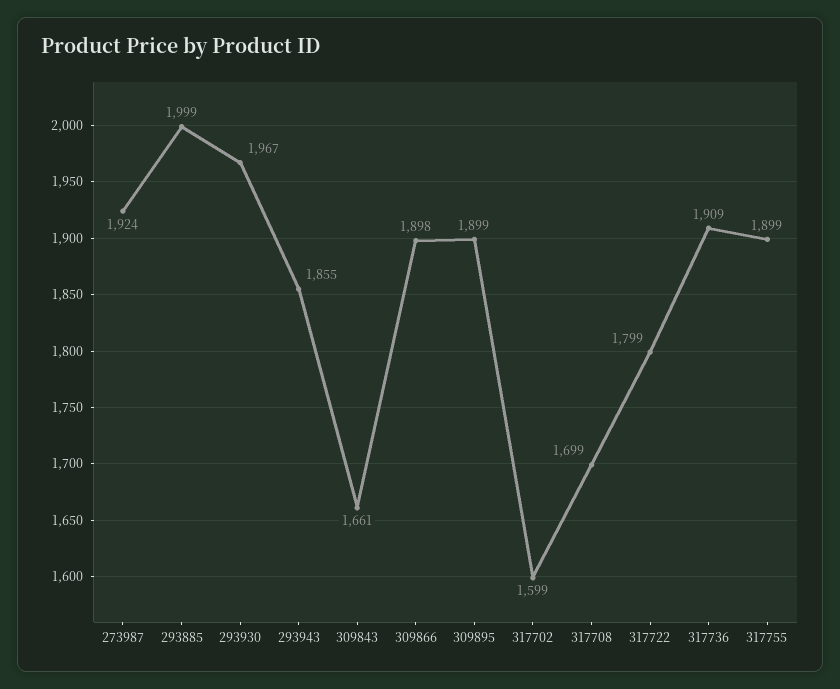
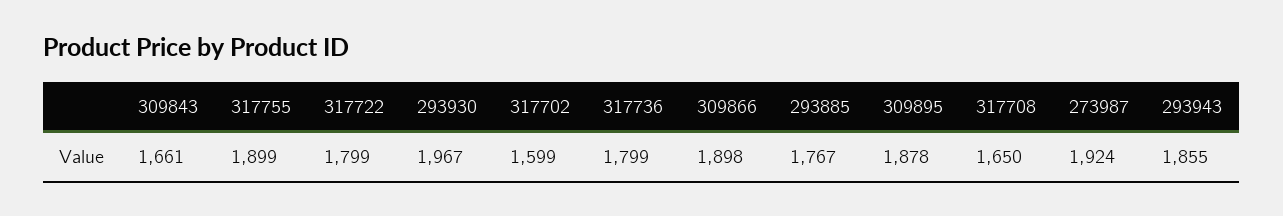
293885: 1999 -> 1767
309895: 1899 -> 1878
317708: 1699 -> 1650
317736: 1909 -> 1799

